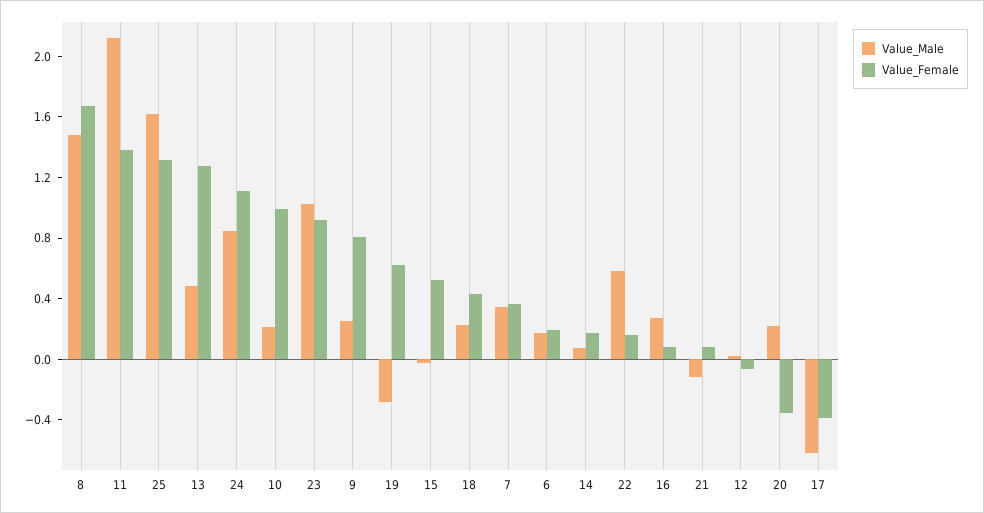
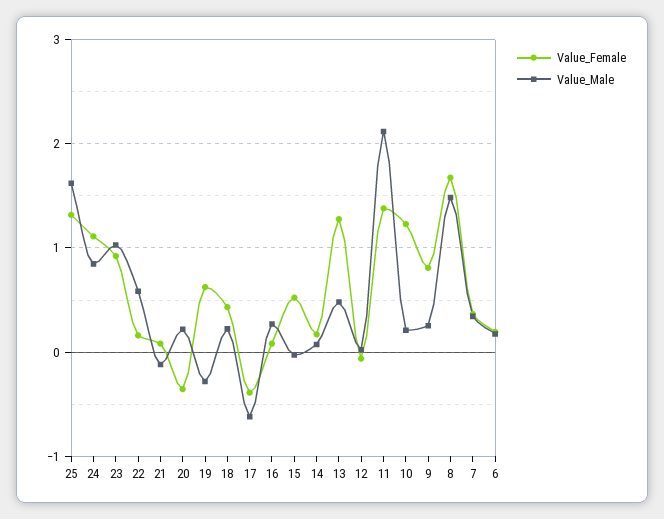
Value_Female, 10: 1 -> 1.2

